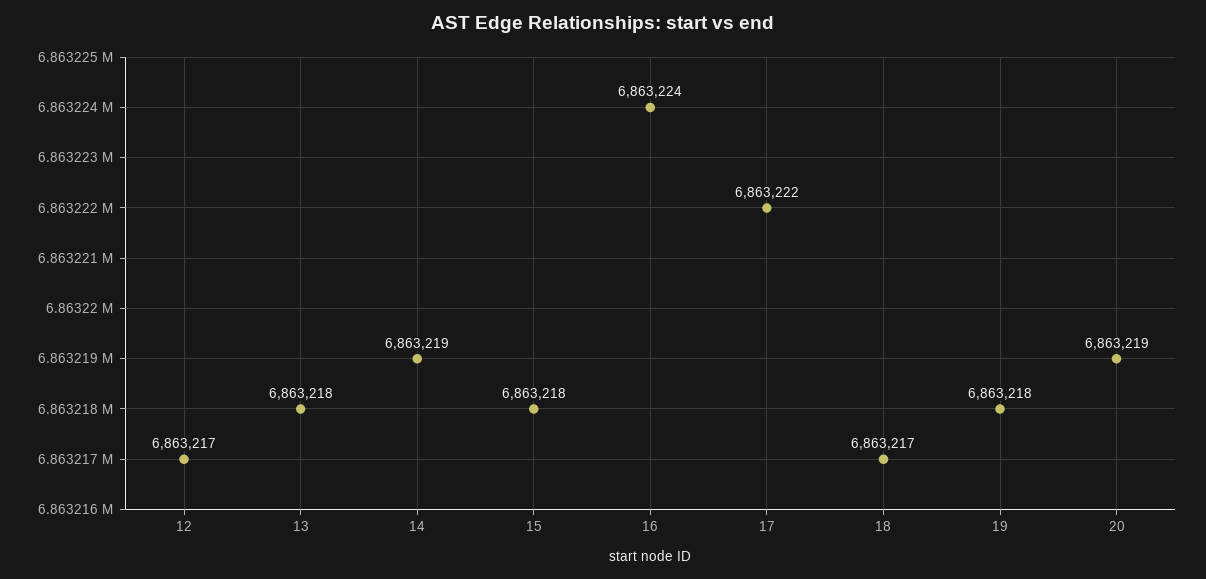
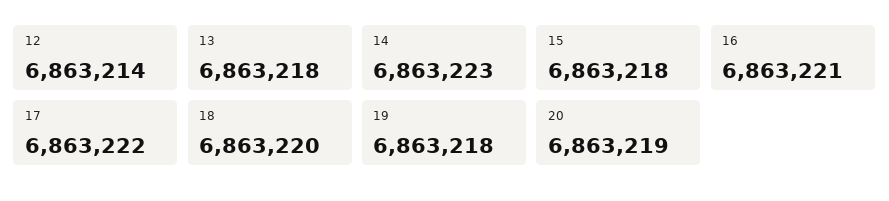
12: 6863217 -> 6863214
14: 6863219 -> 6863223
16: 6863224 -> 6863221
18: 6863217 -> 6863220

